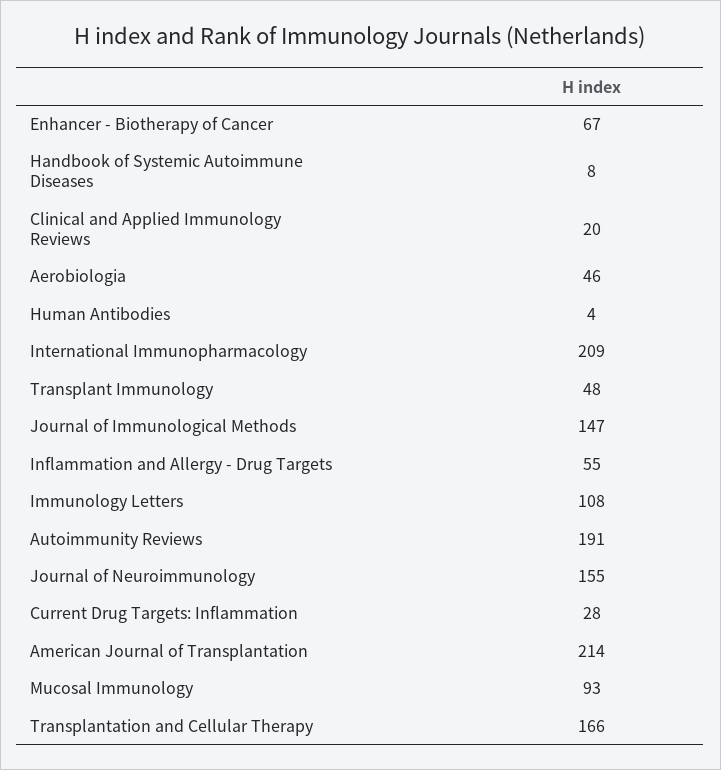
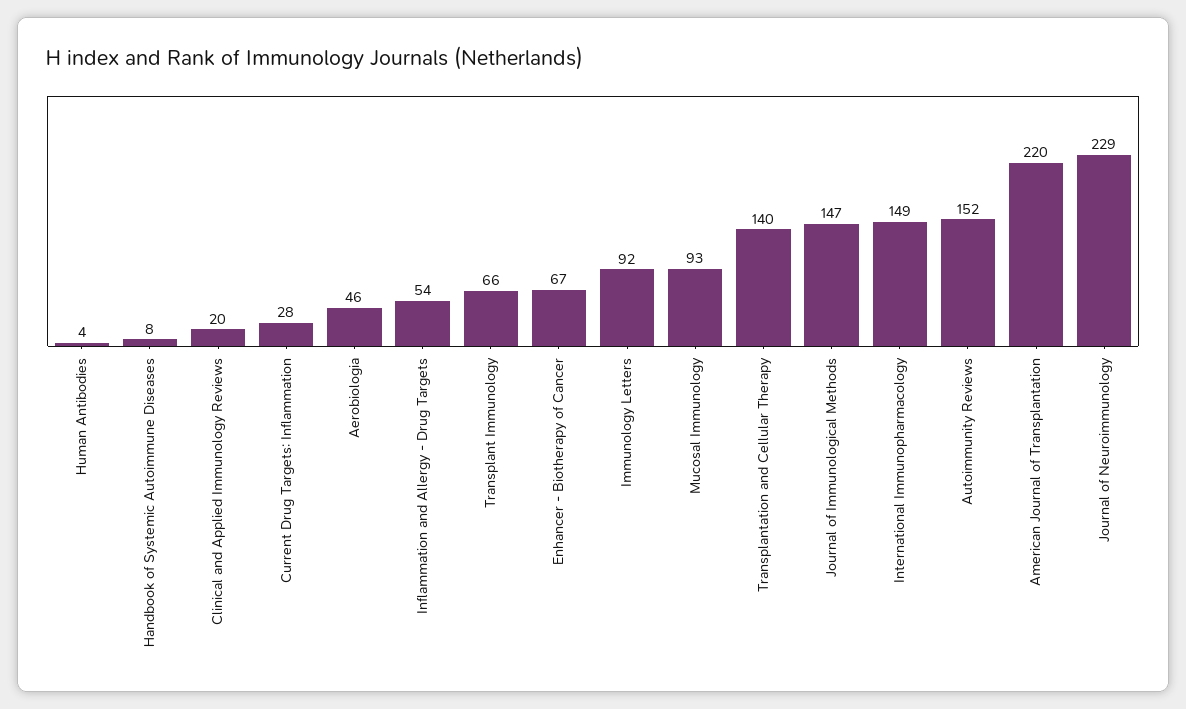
International Immunopharmacology: 209 -> 149
Transplant Immunology: 48 -> 66
Inflammation and Allergy - Drug Targets: 55 -> 54
Immunology Letters: 108 -> 92
Autoimmunity Reviews: 191 -> 152
Journal of Neuroimmunology: 155 -> 229
American Journal of Transplantation: 214 -> 220
Transplantation and Cellular Therapy: 166 -> 140

